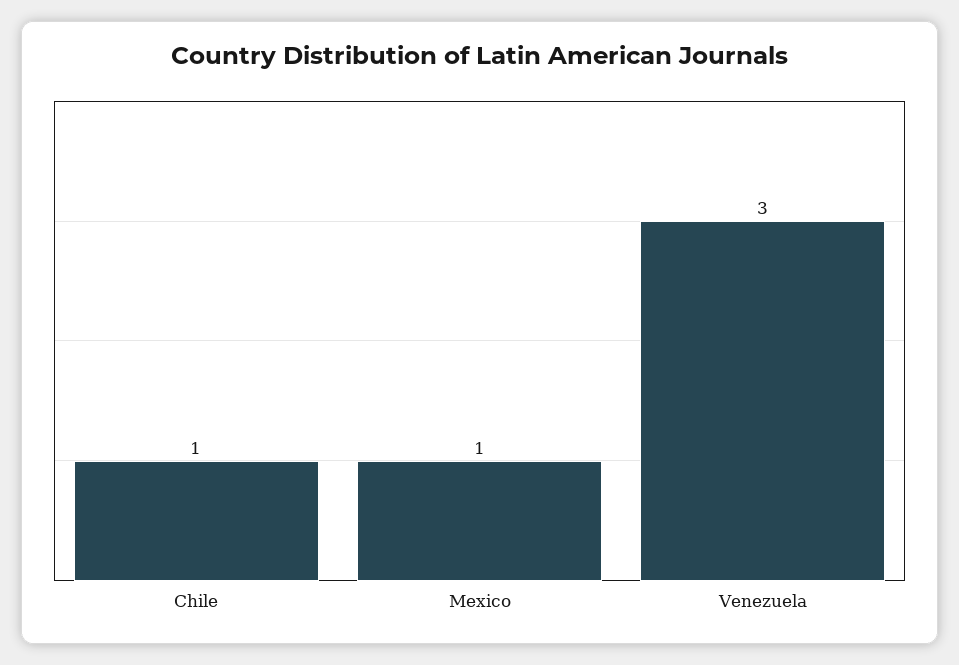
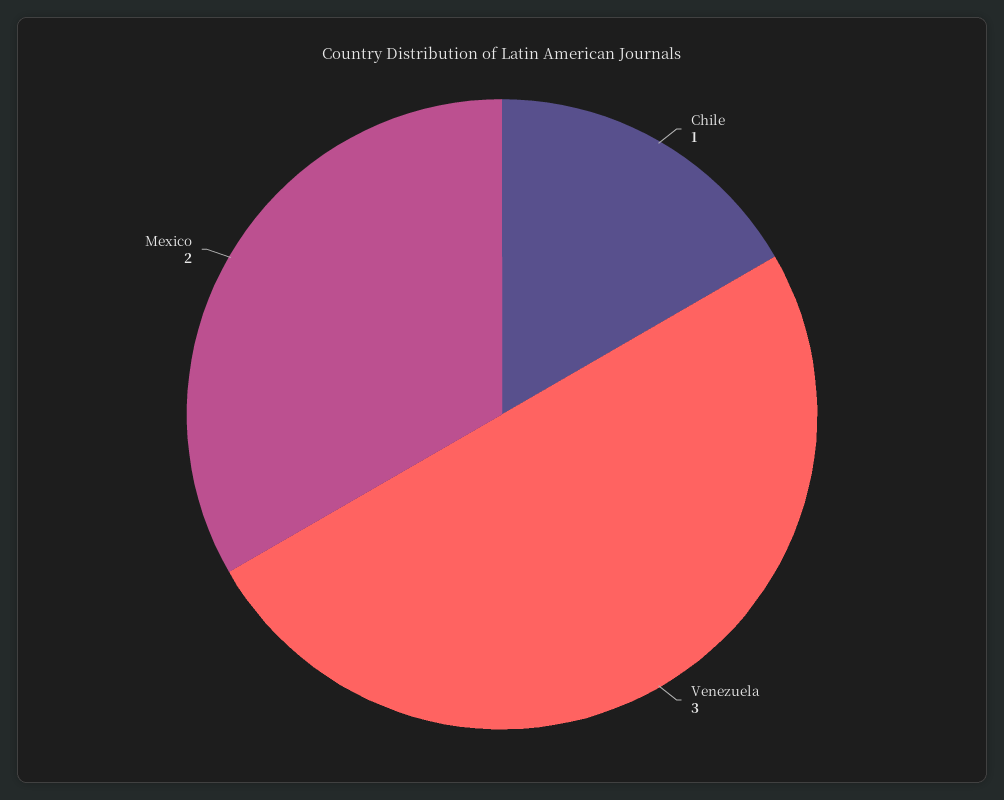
Mexico: 1 -> 2

